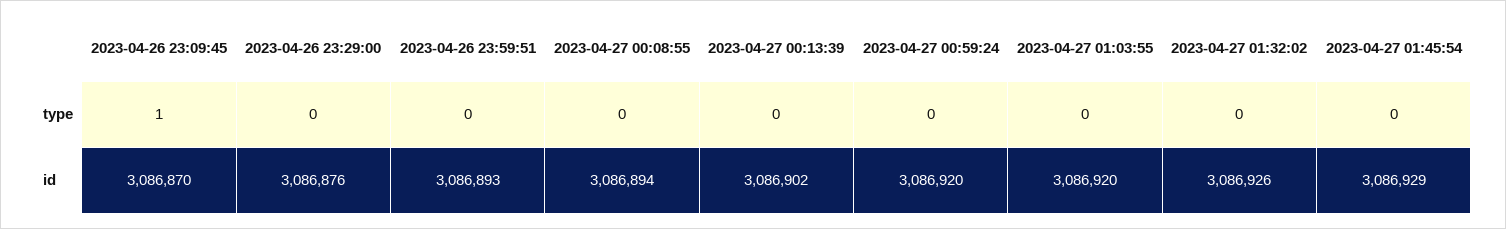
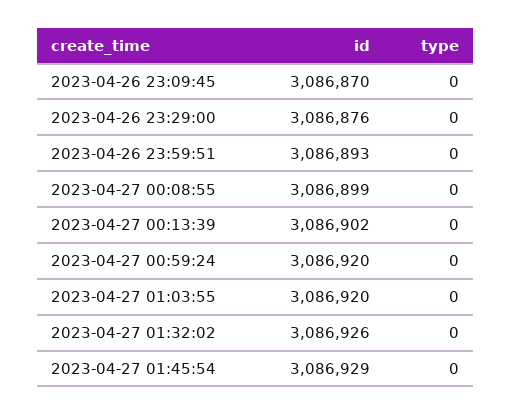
2023-04-26 23:09:45, type: 1 -> 0
2023-04-27 00:08:55, id: 3086894 -> 3086899

